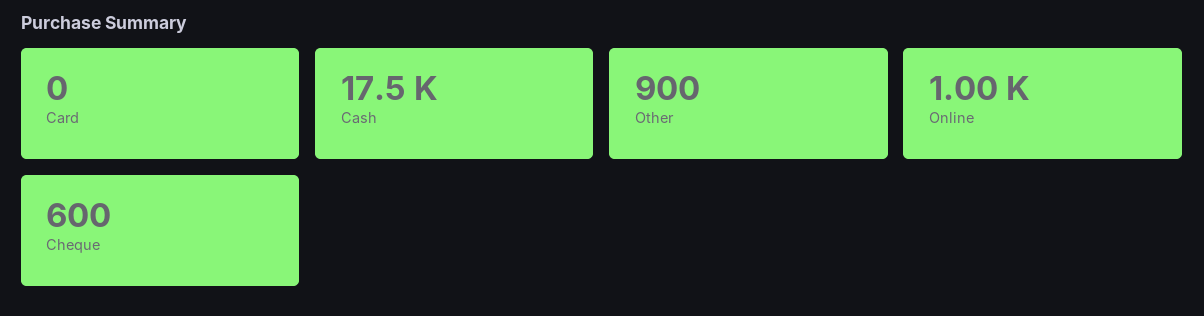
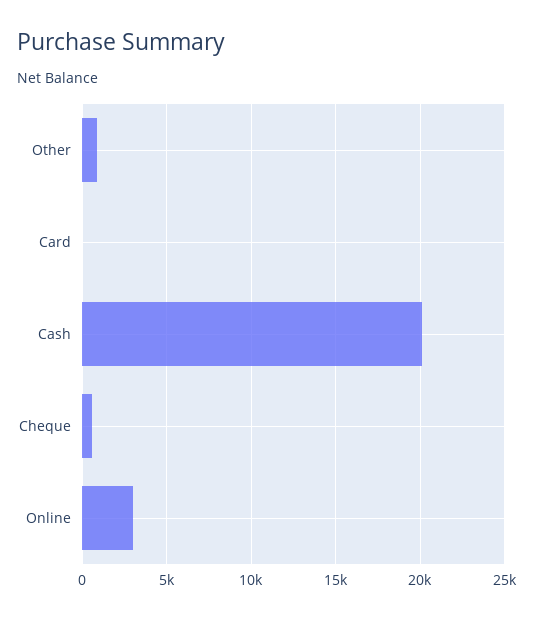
Cash: 17500 -> 20000
Online: 1000 -> 3000

